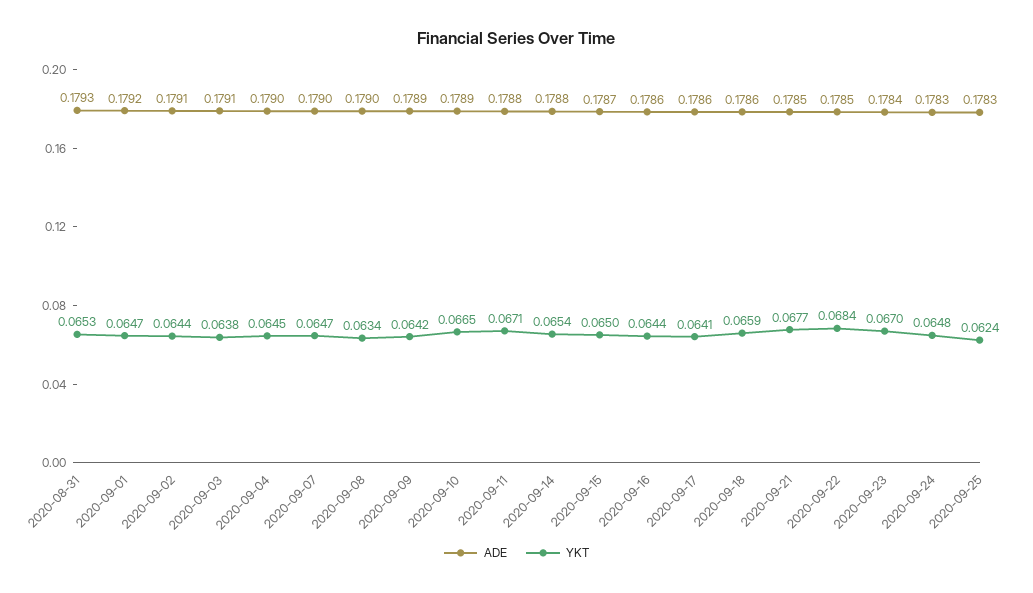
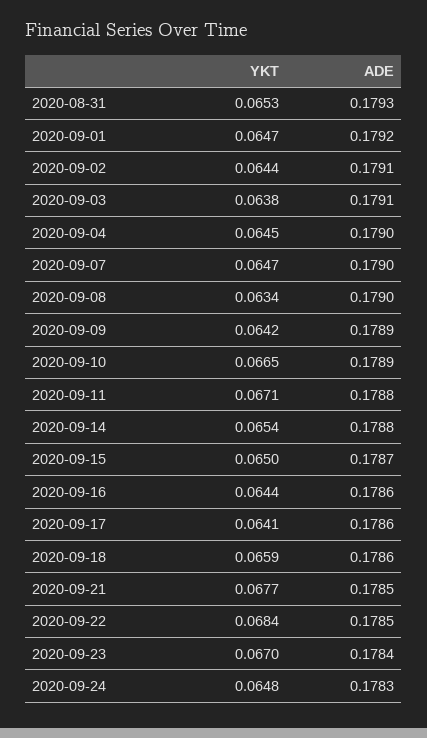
ADE, 2020-09-25: 0.1783 -> none
YKT, 2020-09-25: 0.0624 -> none

